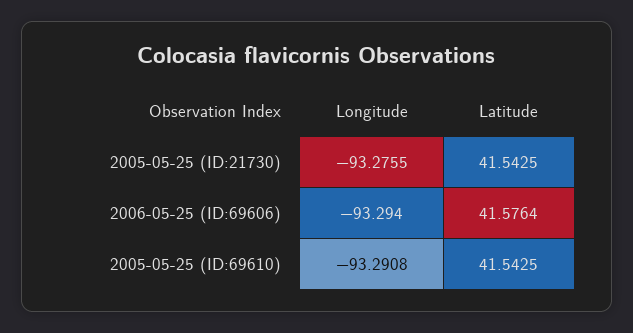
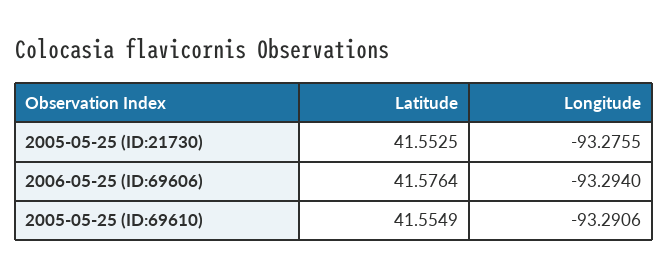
Latitude, 2005-05-25 (ID:21730): 41.5425 -> 41.5525
Longitude, 2005-05-25 (ID:69610): -93.2908 -> -93.2906
Latitude, 2005-05-25 (ID:69610): 41.5425 -> 41.5549

